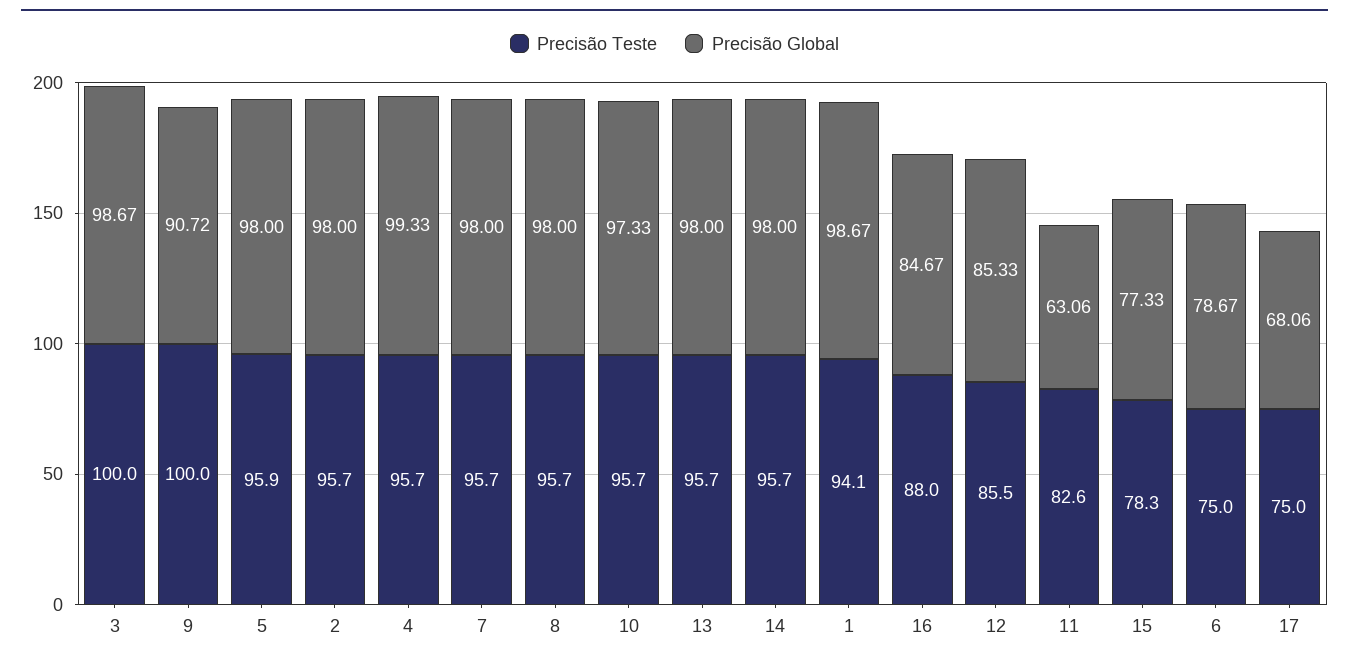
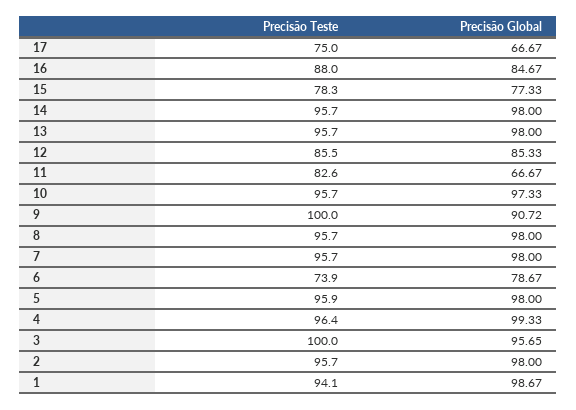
Precisão Global, 3: 98.67 -> 95.65
Precisão Teste, 4: 95.7 -> 96.4
Precisão Global, 11: 63.06 -> 66.67
Precisão Teste, 6: 75 -> 73.9
Precisão Global, 17: 68.06 -> 66.67

